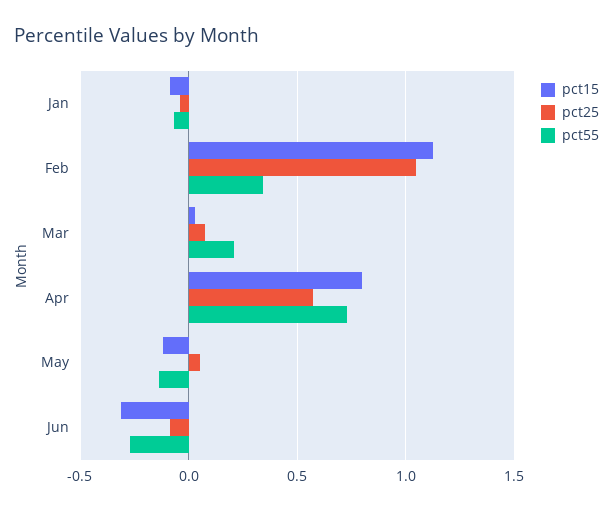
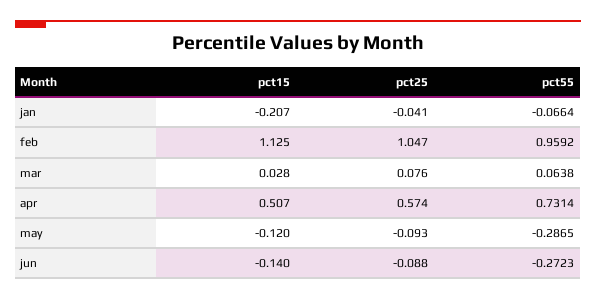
pct15, Jan: -0.1 -> -0.207
pct55, Feb: 0.35 -> 0.9592
pct55, Mar: 0.2 -> 0.0638
pct15, Apr: 0.8 -> 0.507
pct25, May: 0.05 -> -0.093
pct55, May: -0.15 -> -0.2865
pct15, Jun: -0.3 -> -0.14

